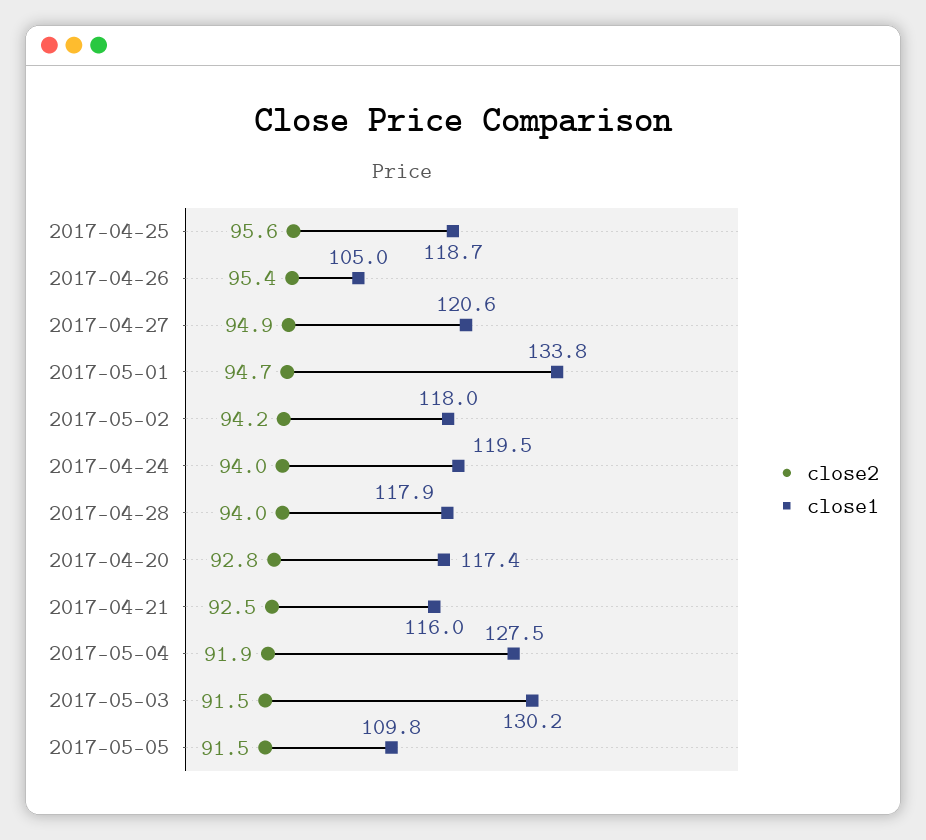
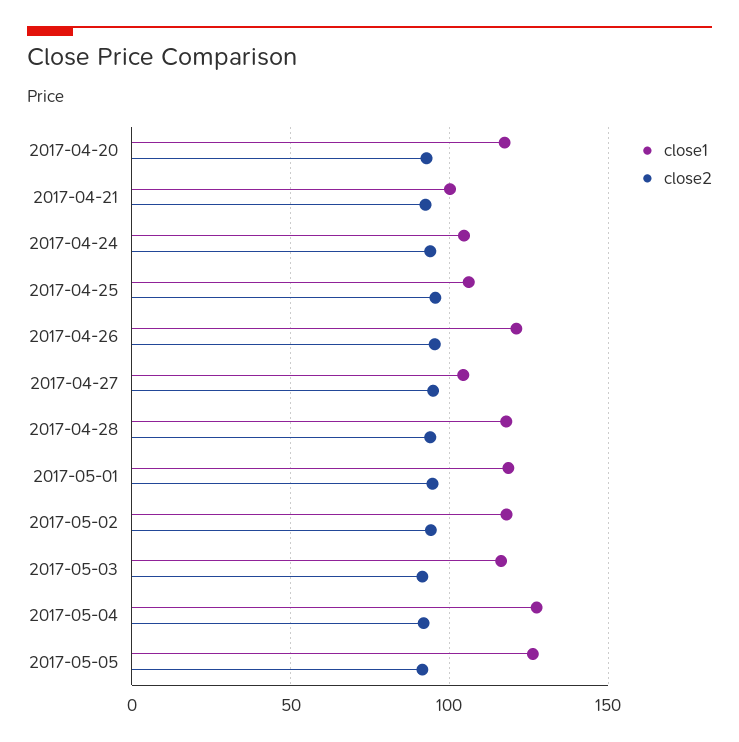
close1, 2017-04-25: 118.7 -> 105
close1, 2017-04-26: 105 -> 120
close1, 2017-04-27: 120.6 -> 105
close1, 2017-05-01: 133.8 -> 120
close1, 2017-04-24: 119.5 -> 105
close1, 2017-04-21: 116 -> 100
close1, 2017-05-03: 130.2 -> 115
close1, 2017-05-05: 109.8 -> 125

